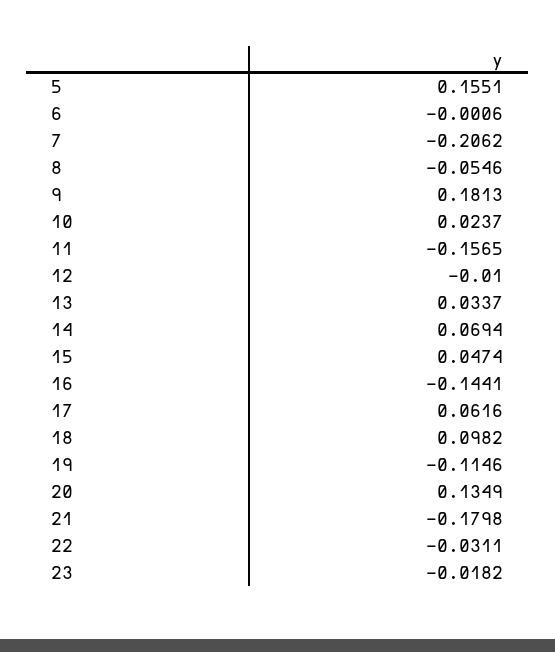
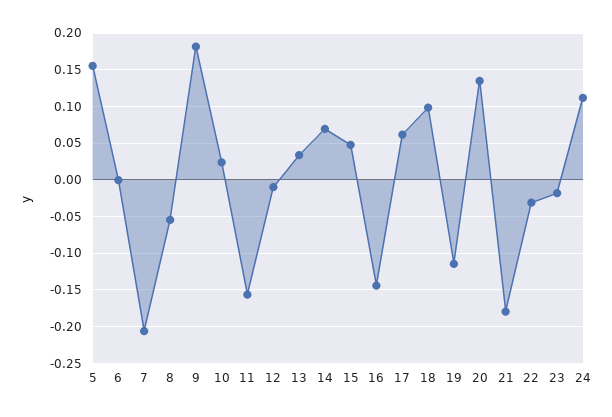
24: none -> 0.11

